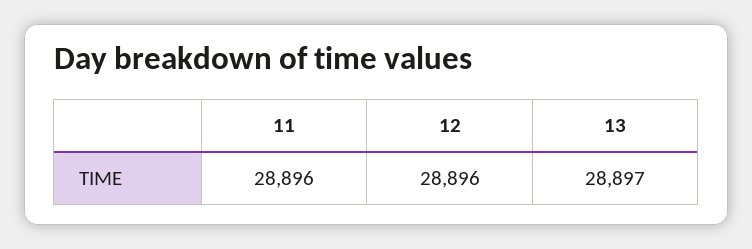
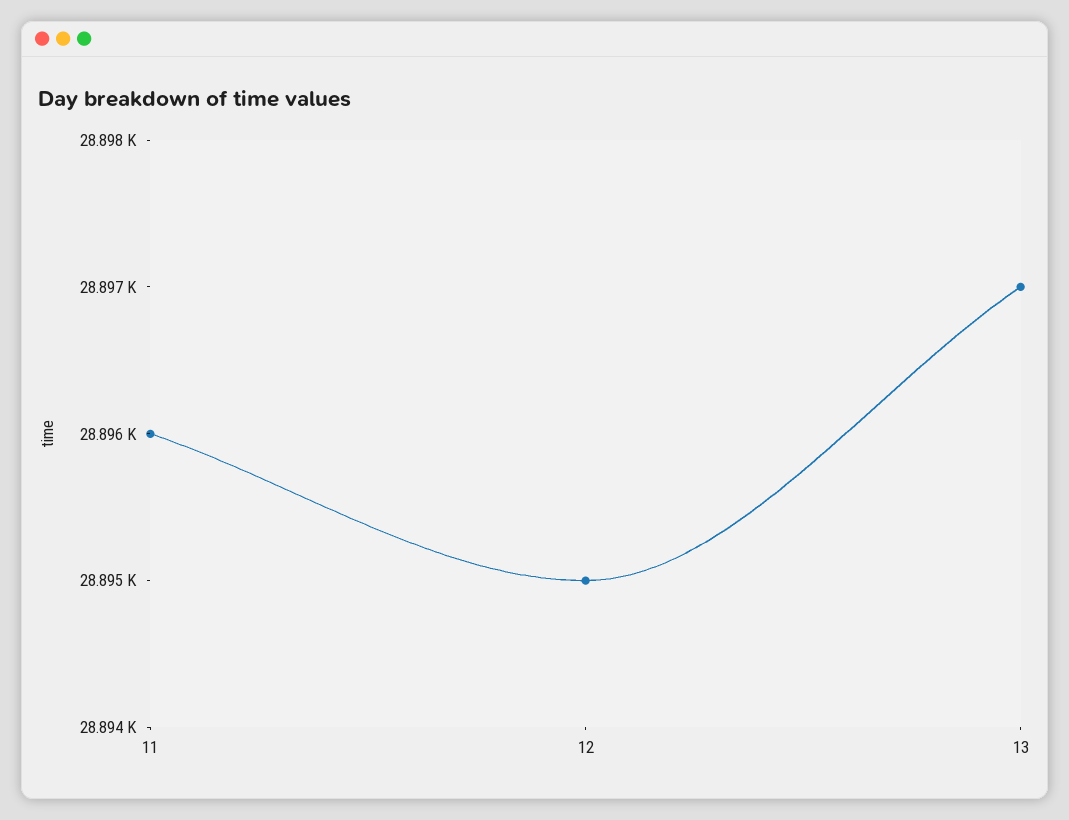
12: 28896 -> 28895

